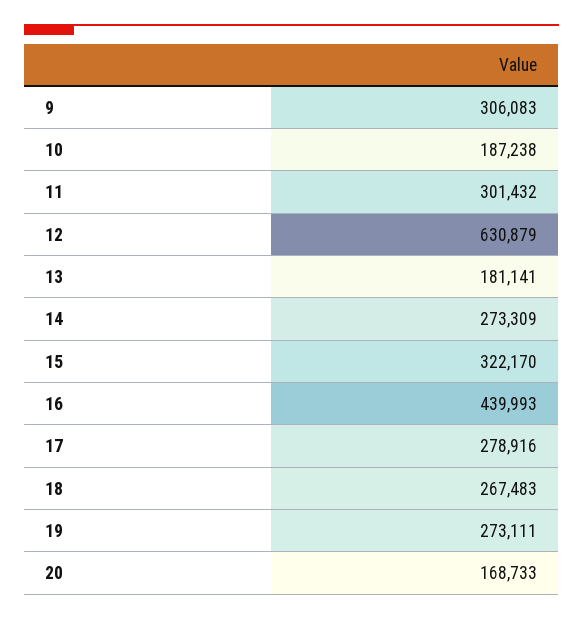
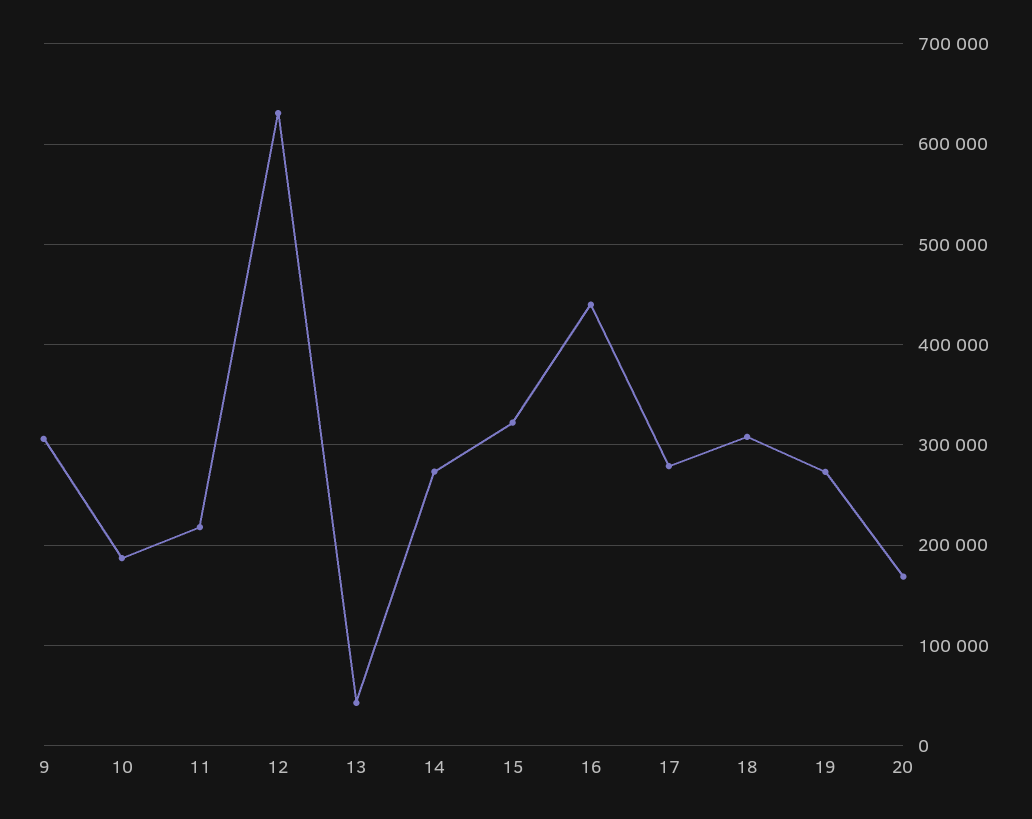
11: 301432 -> 220000
13: 181141 -> 40000
18: 267483 -> 310000

